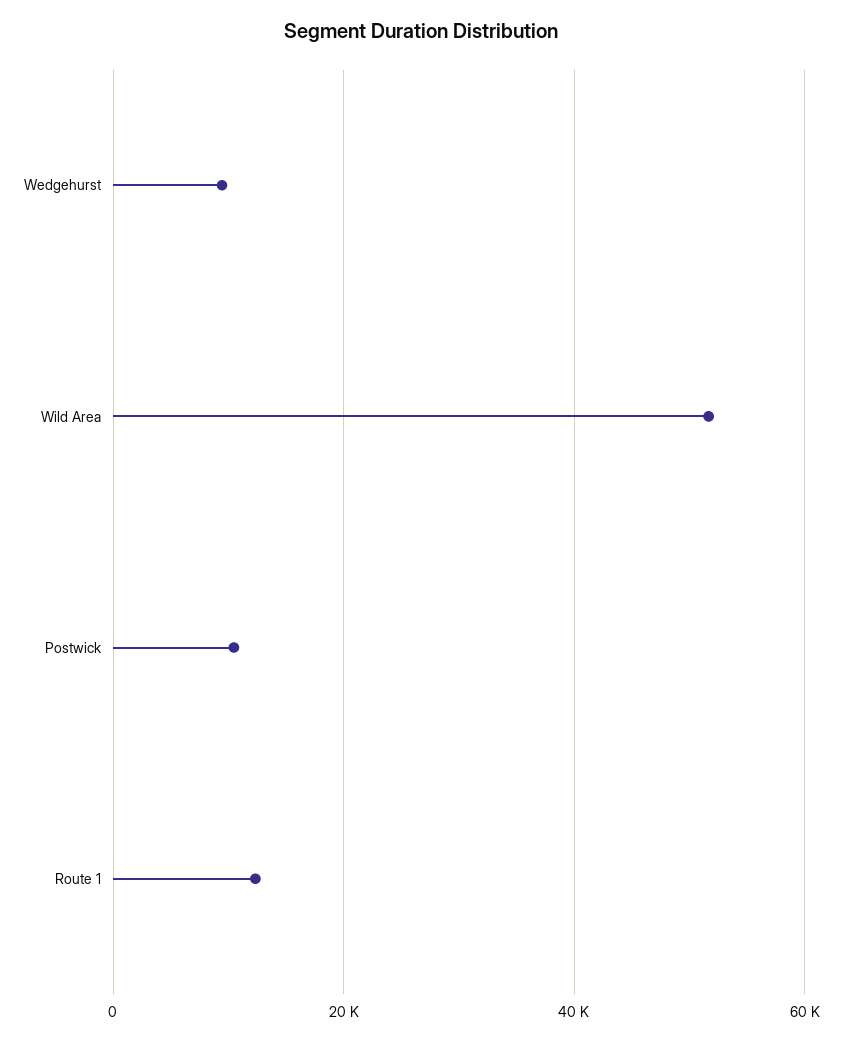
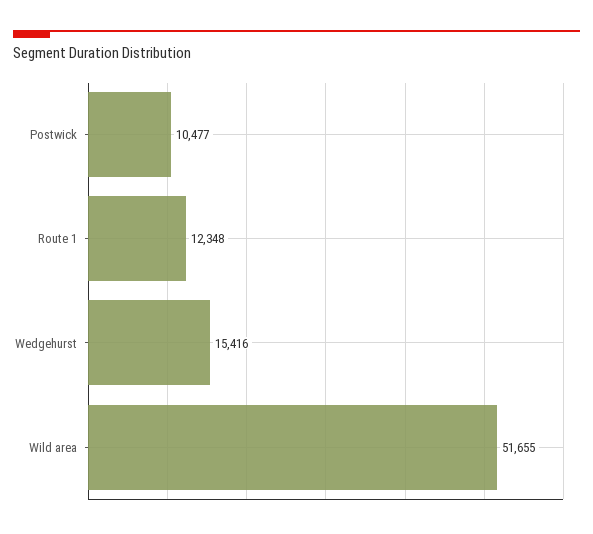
Wedgehurst: 10000 -> 15416

